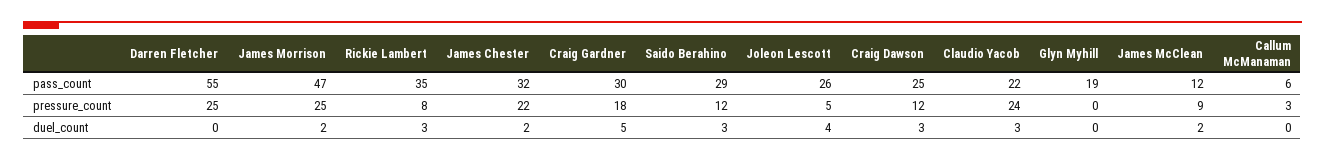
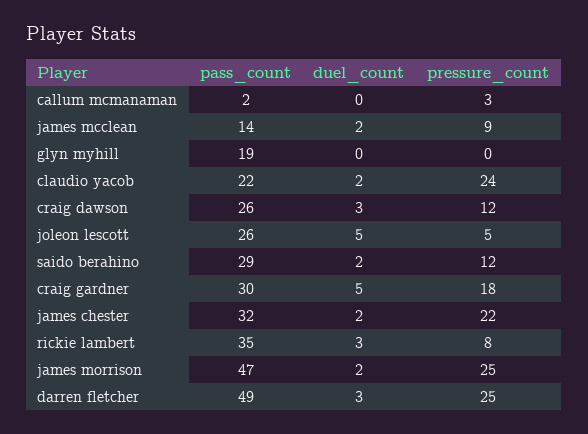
Darren Fletcher, pass_count: 55 -> 49
Craig Dawson, pass_count: 25 -> 26
James McClean, pass_count: 12 -> 14
Callum McManaman, pass_count: 6 -> 2
Darren Fletcher, duel_count: 0 -> 3
Saido Berahino, duel_count: 3 -> 2
Joleon Lescott, duel_count: 4 -> 5
Claudio Yacob, duel_count: 3 -> 2

